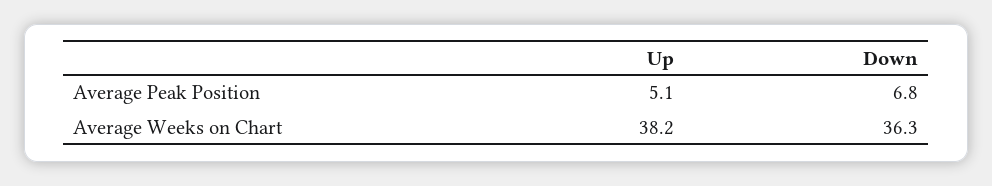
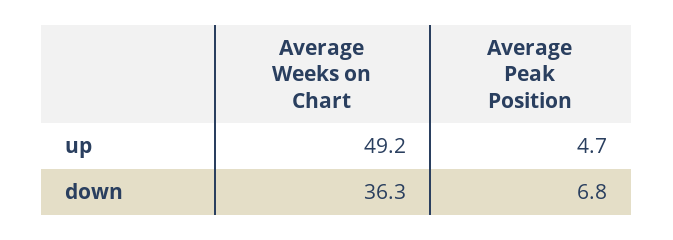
Up, Average Peak Position: 5.1 -> 4.7
Up, Average Weeks on Chart: 38.2 -> 49.2

